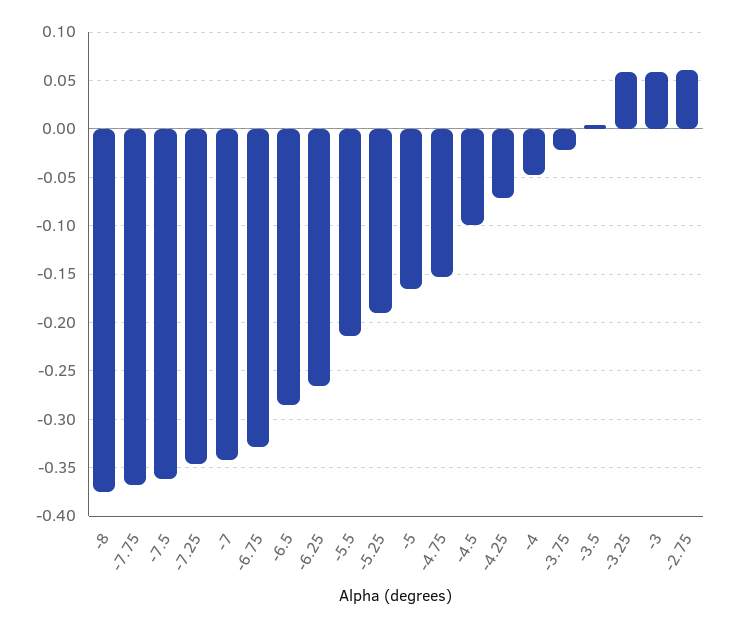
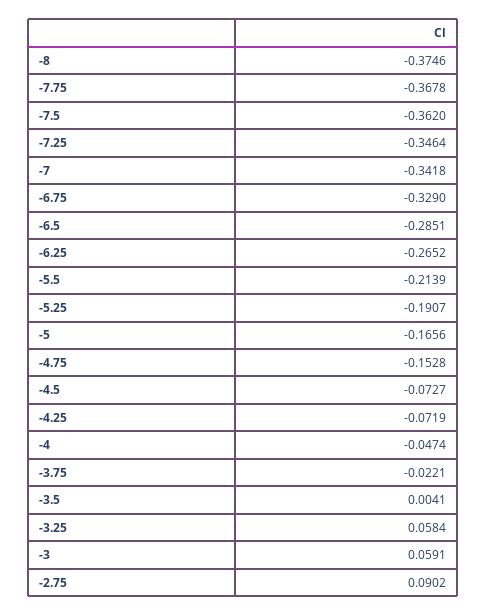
-4.5: -0.1 -> -0.0727
-2.75: 0.06 -> 0.0902

